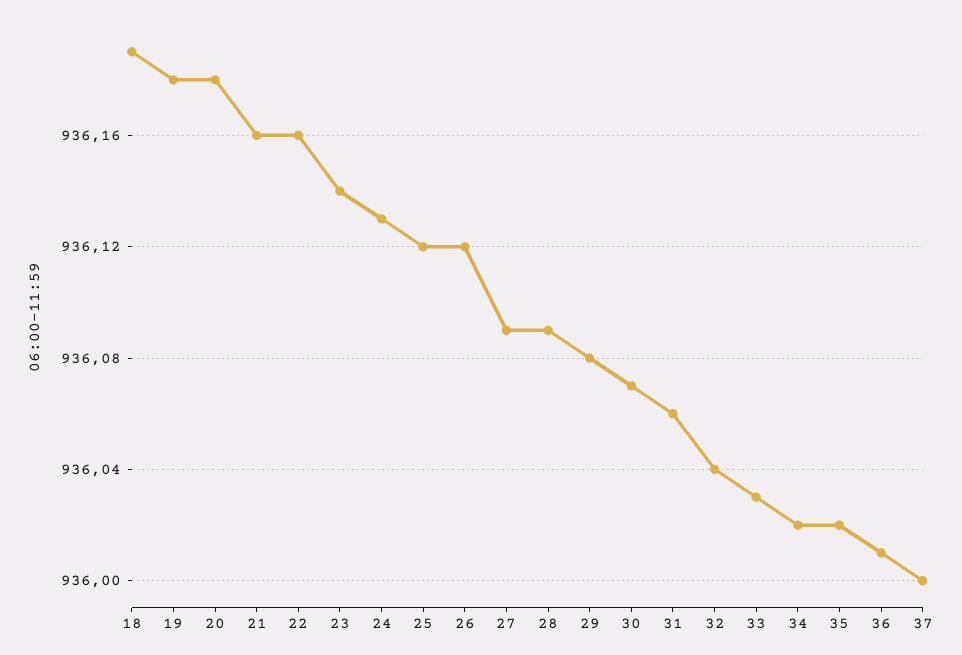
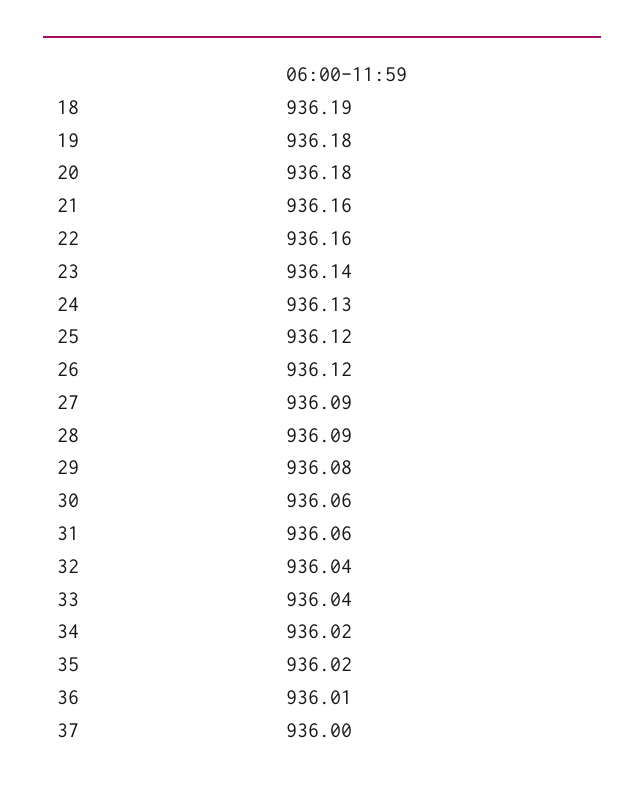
30: 936.07 -> 936.06
33: 936.03 -> 936.04

